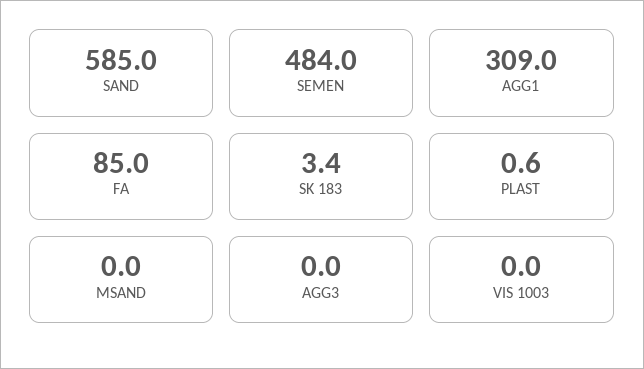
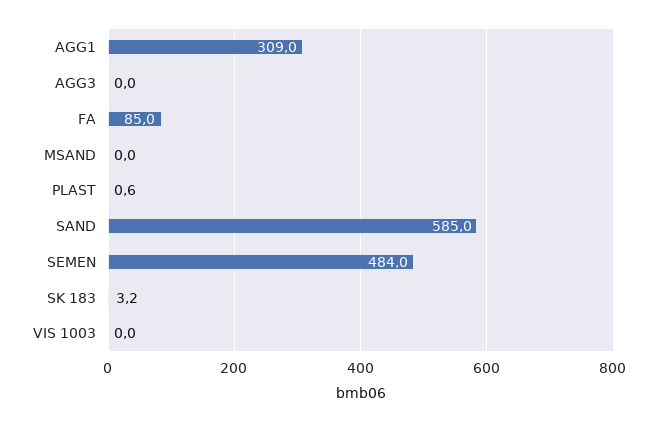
SK 183: 3.4 -> 3.2

